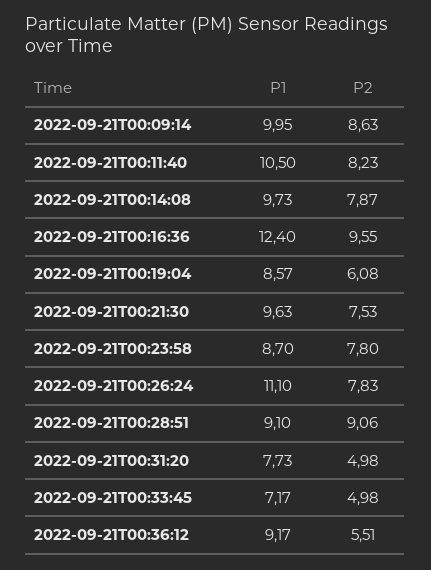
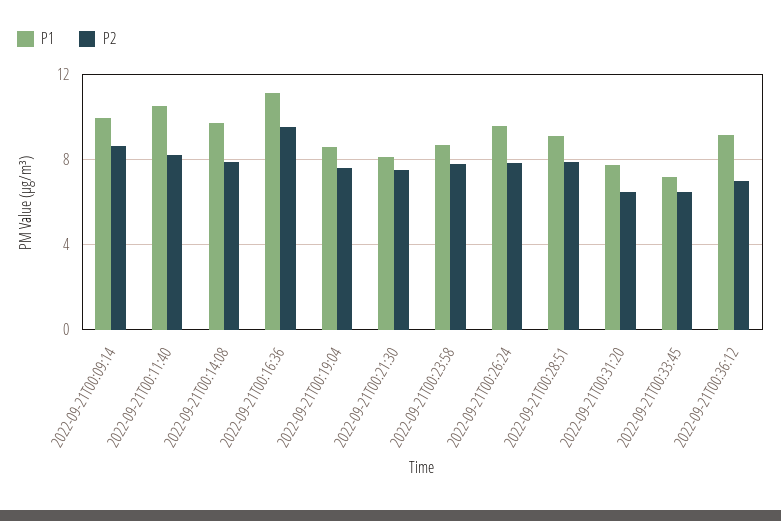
P1, 2022-09-21T00:16:36: 12.4 -> 11
P2, 2022-09-21T00:19:04: 6.08 -> 7.5
P1, 2022-09-21T00:21:30: 9.63 -> 8
P1, 2022-09-21T00:26:24: 11.1 -> 9.5
P2, 2022-09-21T00:28:51: 9.06 -> 8
P2, 2022-09-21T00:31:20: 4.98 -> 6.5
P2, 2022-09-21T00:33:45: 4.98 -> 6.5
P2, 2022-09-21T00:36:12: 5.51 -> 7

